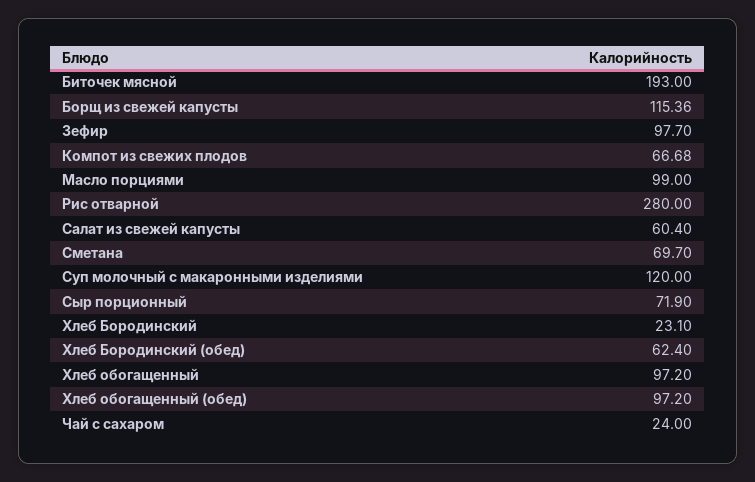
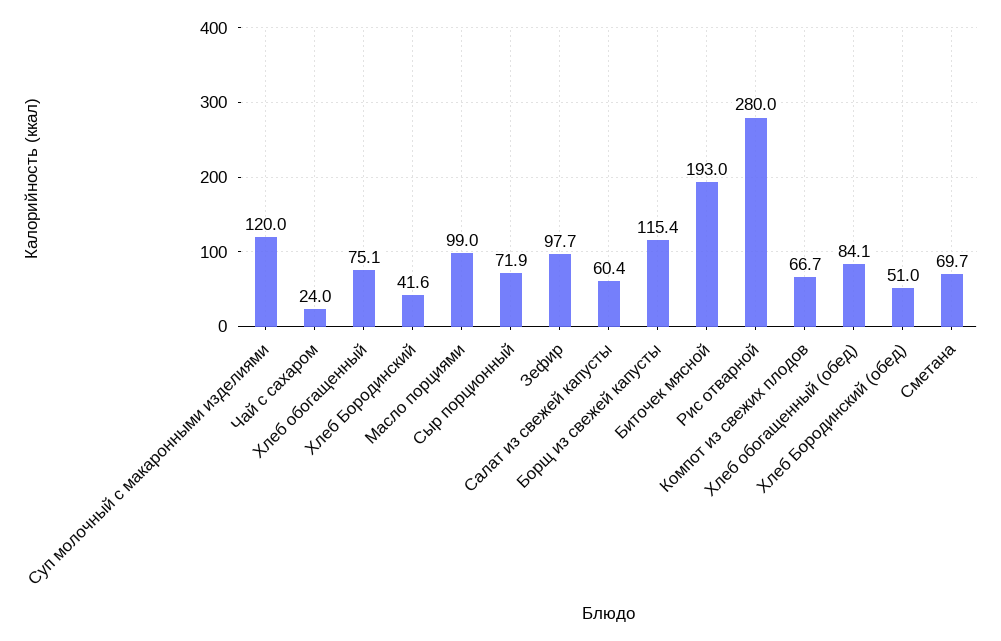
Хлеб Бородинский: 23.1 -> 41.6
Хлеб Бородинский (обед): 62.4 -> 51
Хлеб обогащенный: 97.2 -> 75.1
Хлеб обогащенный (обед): 97.2 -> 84.1

